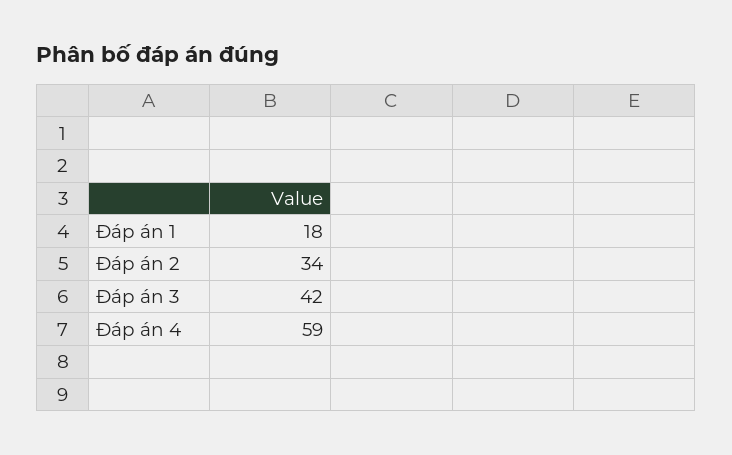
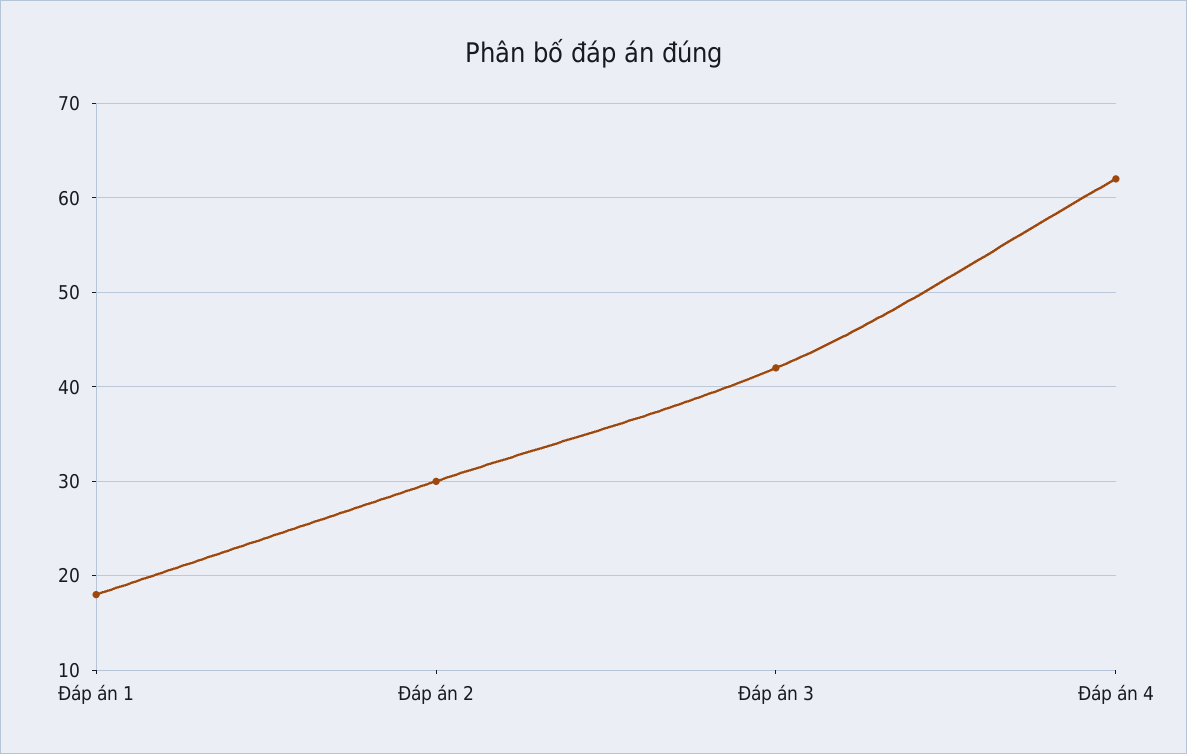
Đáp án 2: 34 -> 30
Đáp án 4: 59 -> 62

